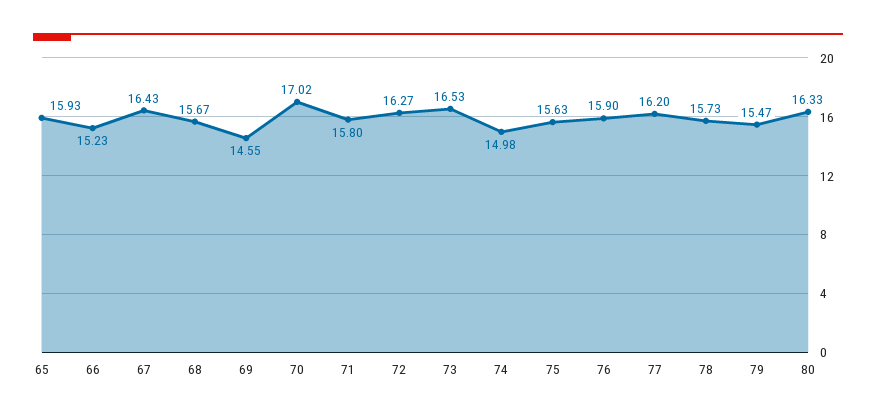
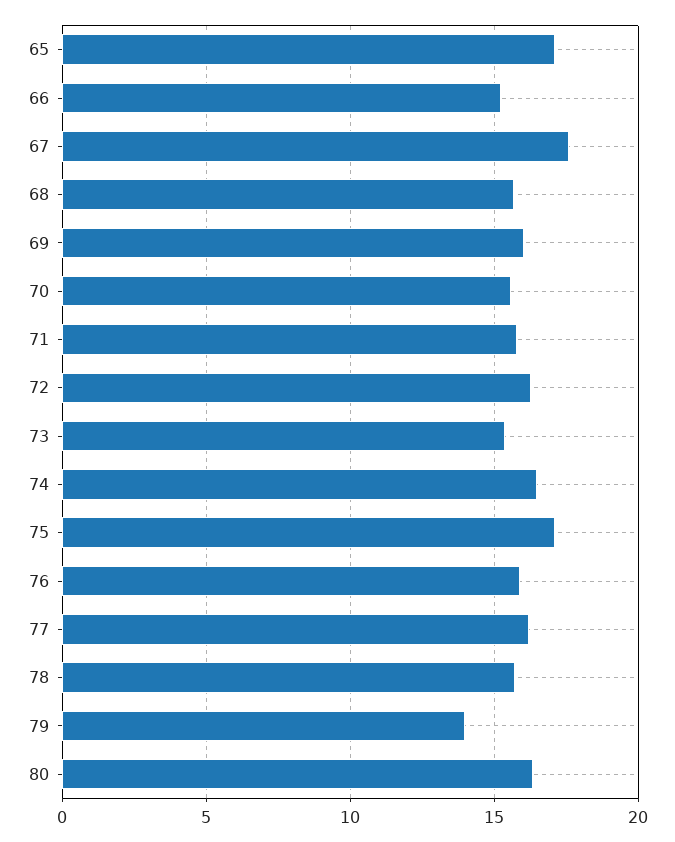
65: 15.93 -> 17
67: 16.43 -> 17.5
69: 14.55 -> 16
70: 17.02 -> 15.5
73: 16.53 -> 15.5
74: 14.98 -> 16.5
75: 15.63 -> 17
79: 15.47 -> 14

